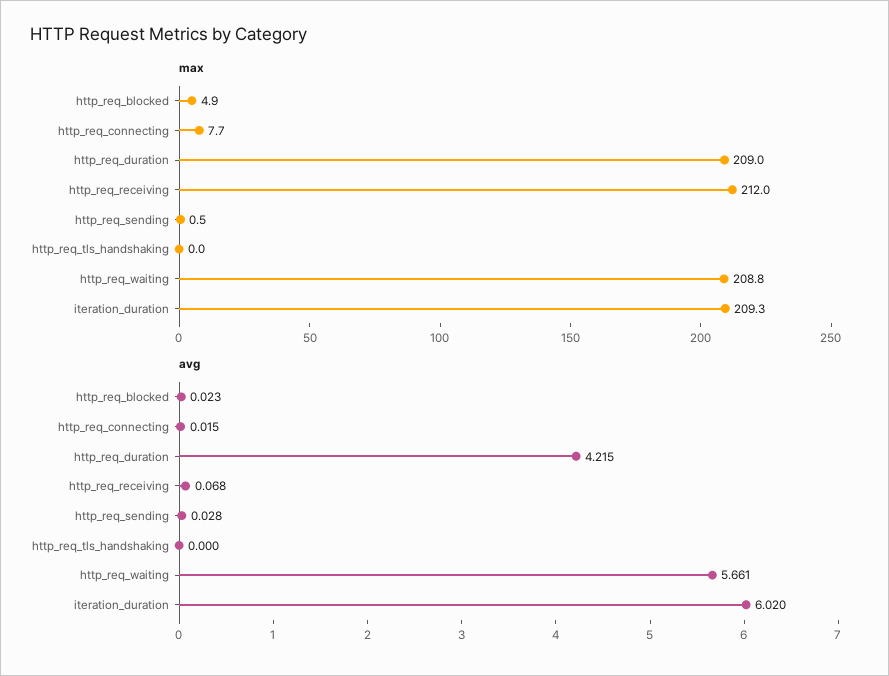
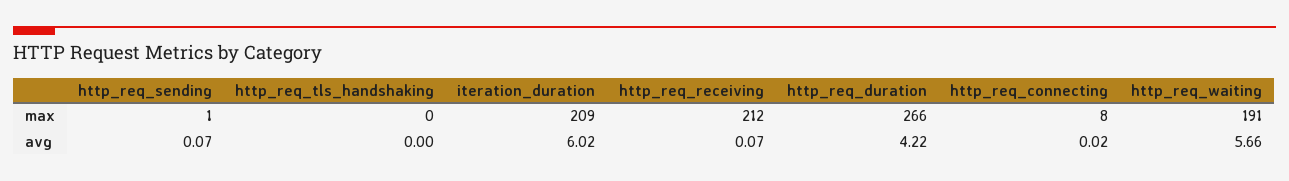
max, http_req_blocked: 4.9 -> none
max, http_req_duration: 209 -> 266
max, http_req_waiting: 208.8 -> 191
avg, http_req_blocked: 0.023 -> none
avg, http_req_sending: 0.028 -> 0.07

